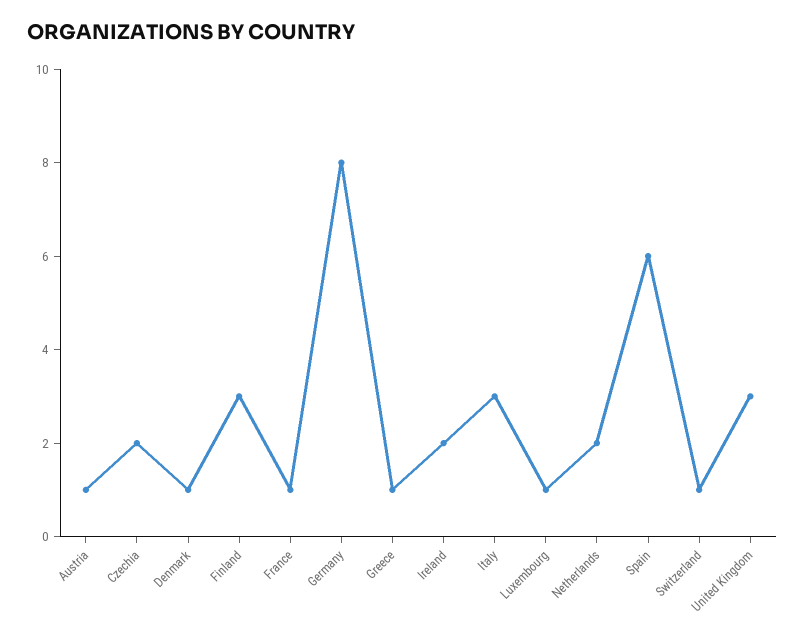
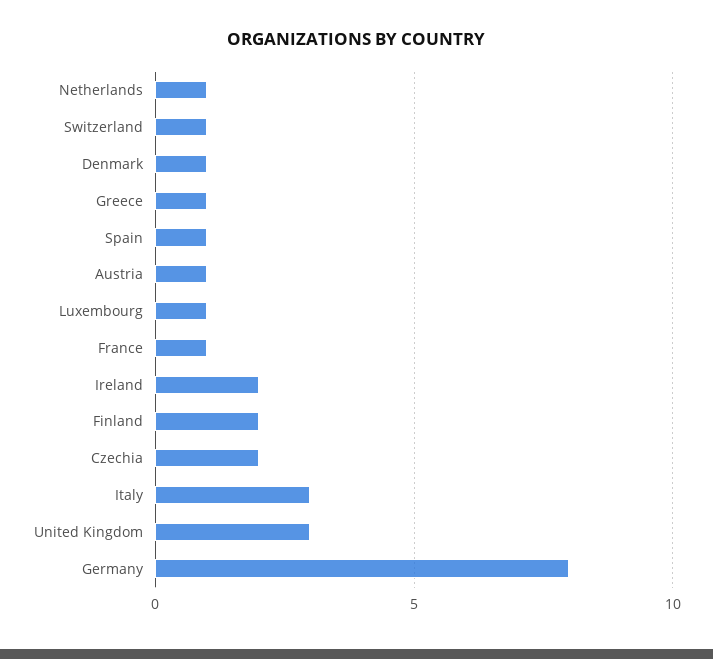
Finland: 3 -> 2
Netherlands: 2 -> 1
Spain: 6 -> 1

